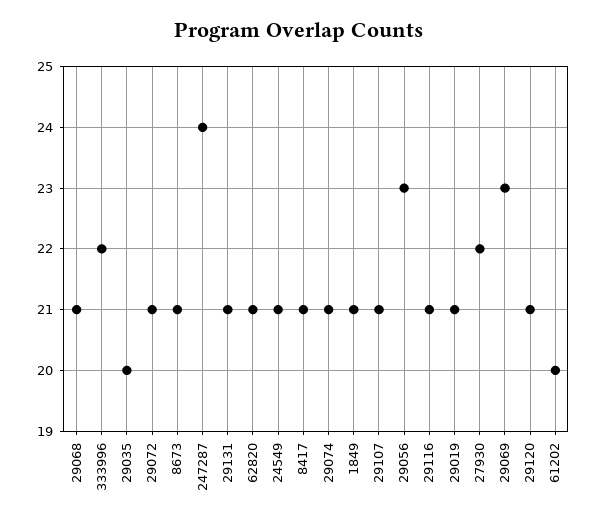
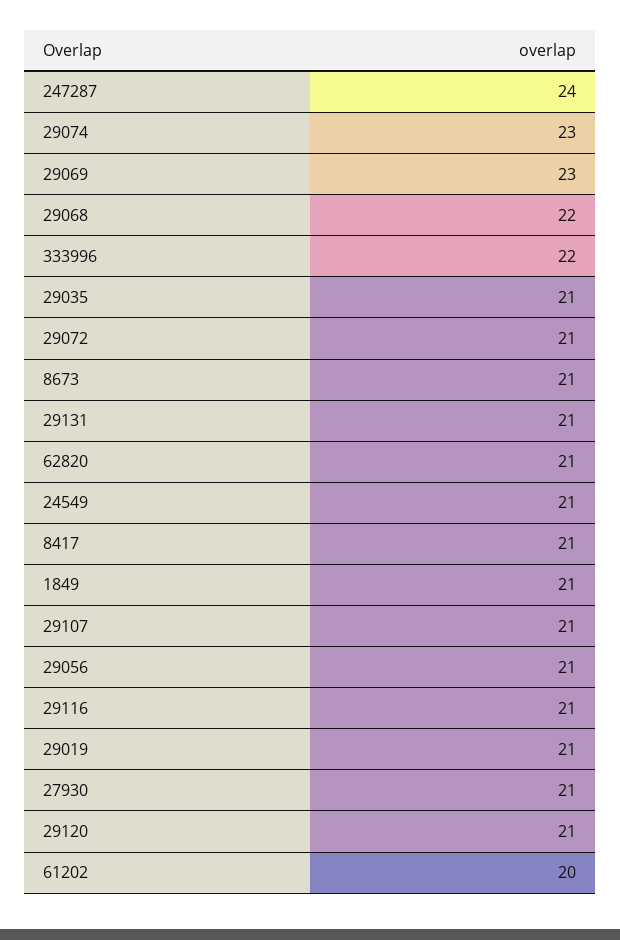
29068: 21 -> 22
29035: 20 -> 21
29074: 21 -> 23
29056: 23 -> 21
27930: 22 -> 21

